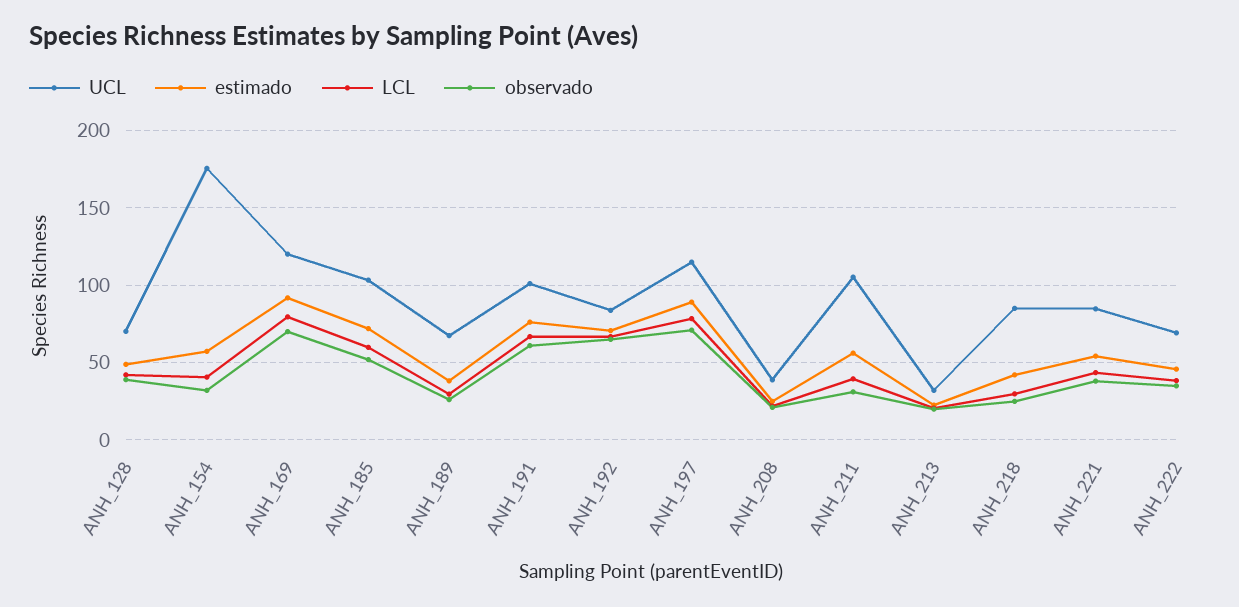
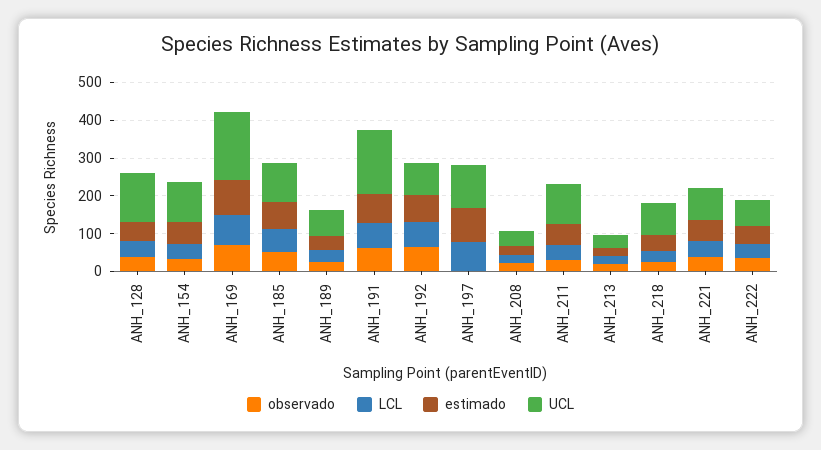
UCL, ANH_128: 70 -> 125
UCL, ANH_154: 175 -> 100
UCL, ANH_169: 120 -> 175
UCL, ANH_191: 100 -> 175
observado, ANH_197: 70 -> 0

